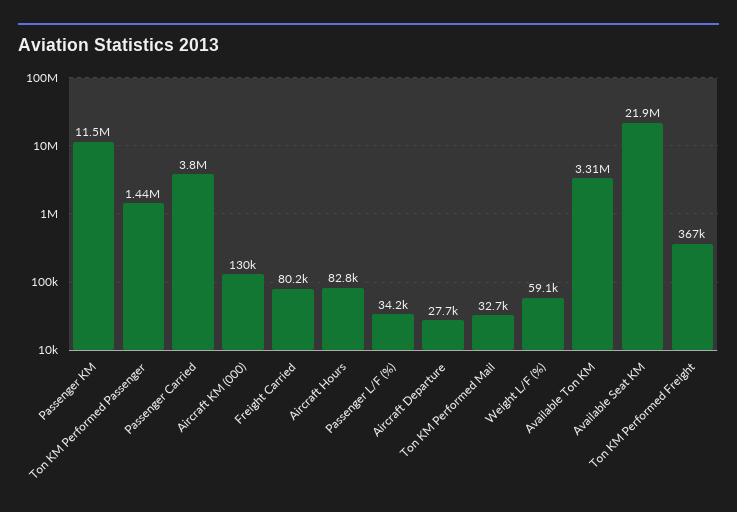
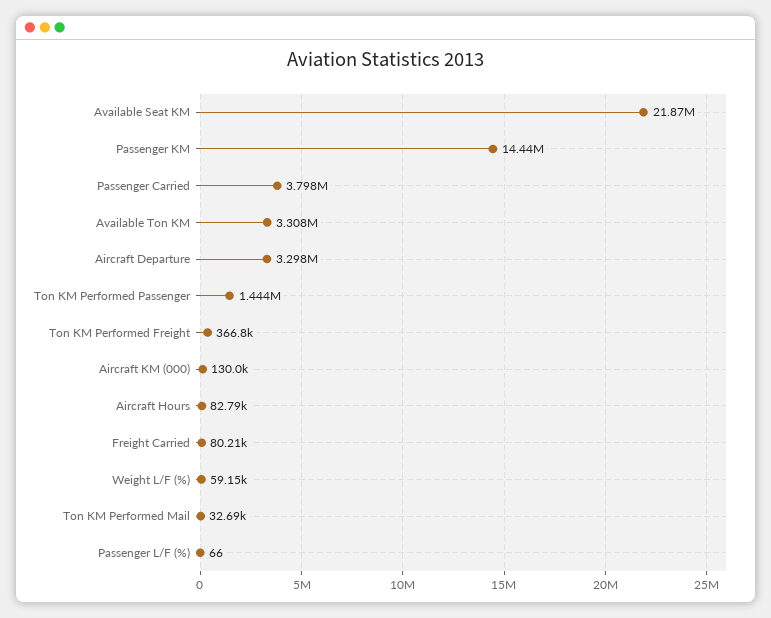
Passenger KM: 11500000 -> 14440000
Passenger L/F (%): 34200 -> 66
Aircraft Departure: 27700 -> 3298000

